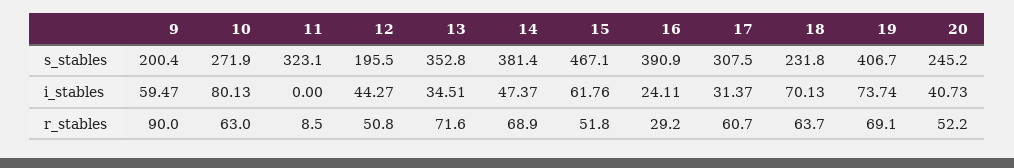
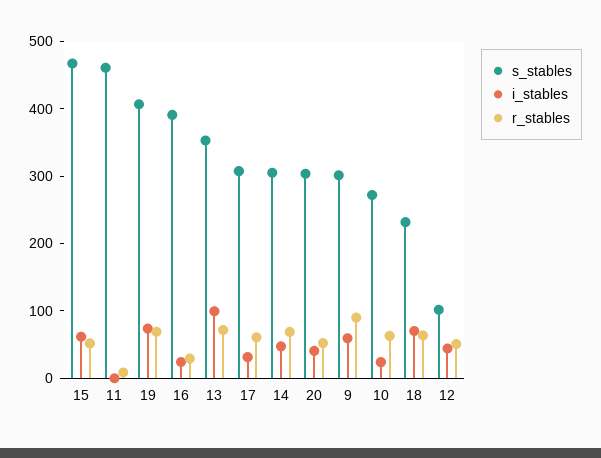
s_stables, 9: 200.4 -> 300
s_stables, 11: 323.1 -> 460
s_stables, 12: 195.5 -> 100
s_stables, 14: 381.4 -> 300
s_stables, 20: 245.2 -> 300
i_stables, 10: 80.13 -> 20
i_stables, 13: 34.51 -> 100

